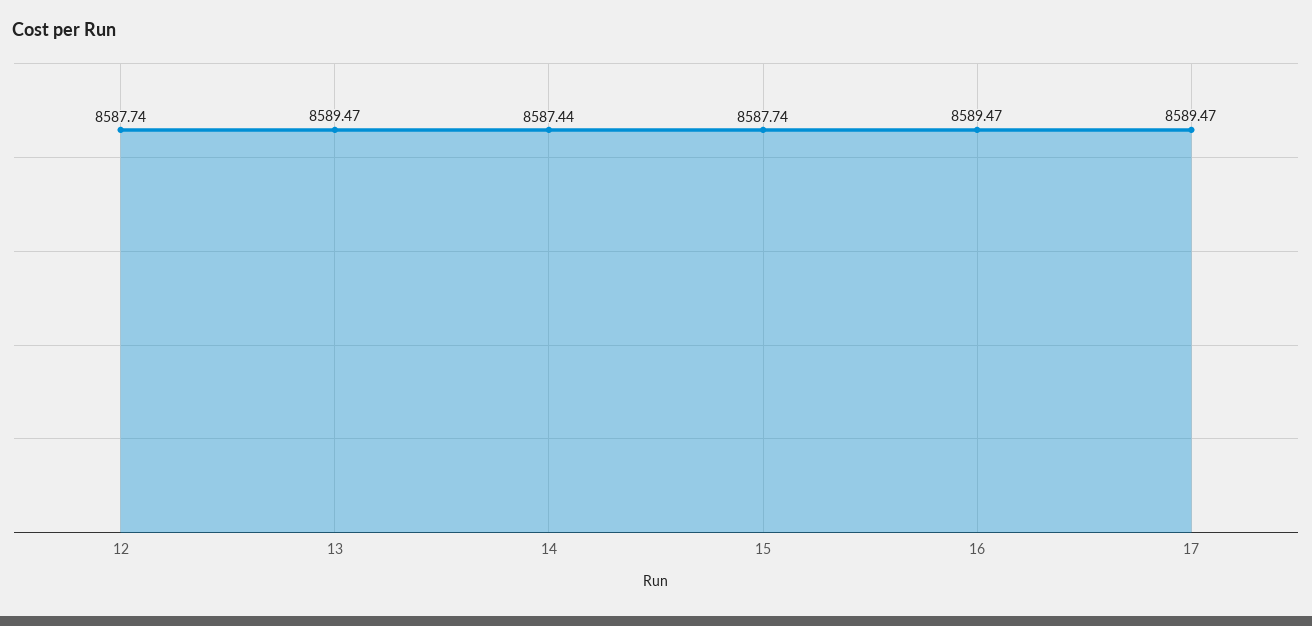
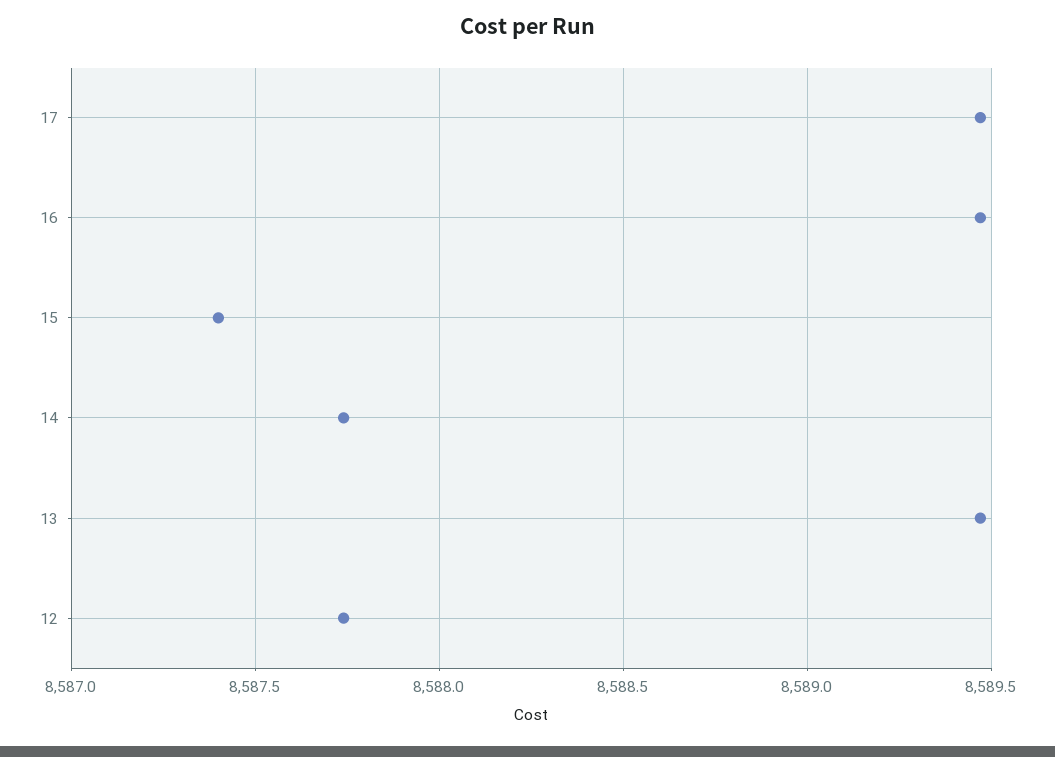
14: 8587.44 -> 8587.75
15: 8587.74 -> 8587.4

